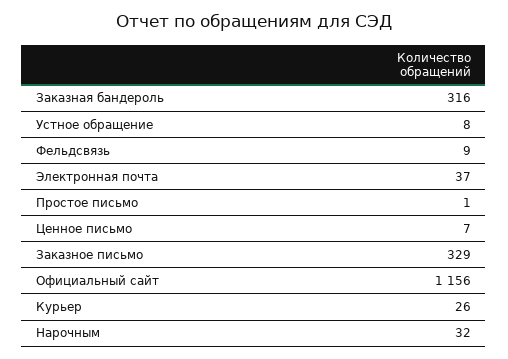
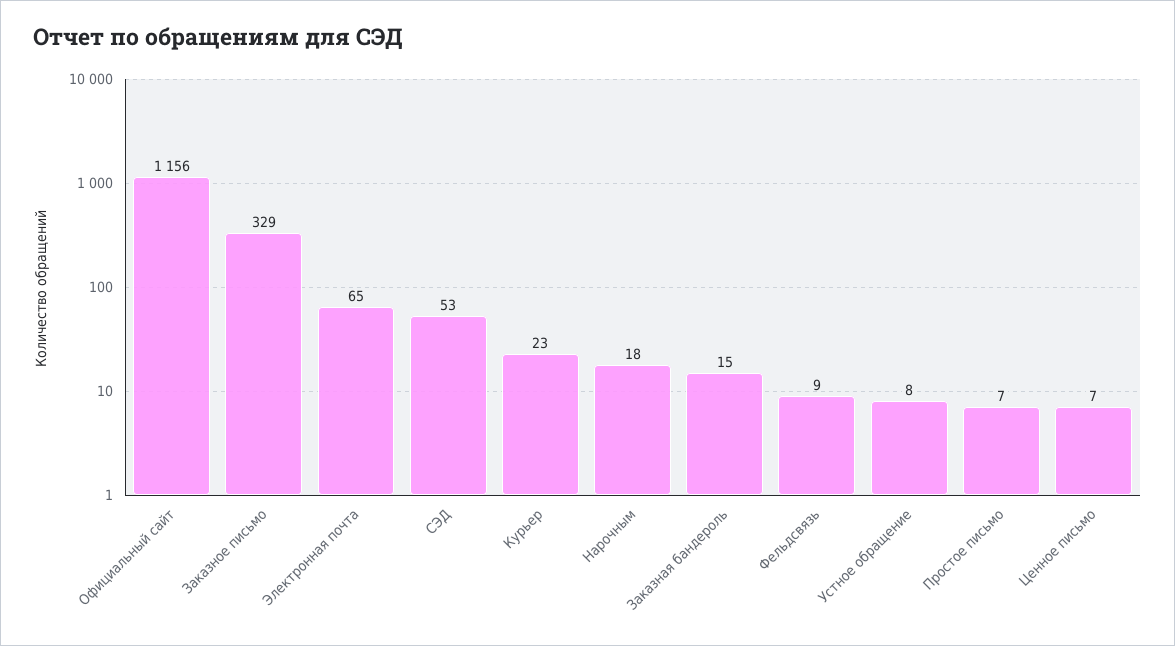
Заказная бандероль: 316 -> 15
Электронная почта: 37 -> 65
Простое письмо: 1 -> 7
Курьер: 26 -> 23
Нарочным: 32 -> 18
СЭД: none -> 53

